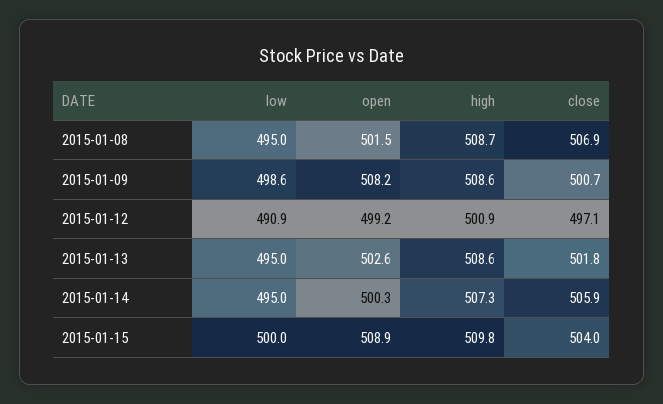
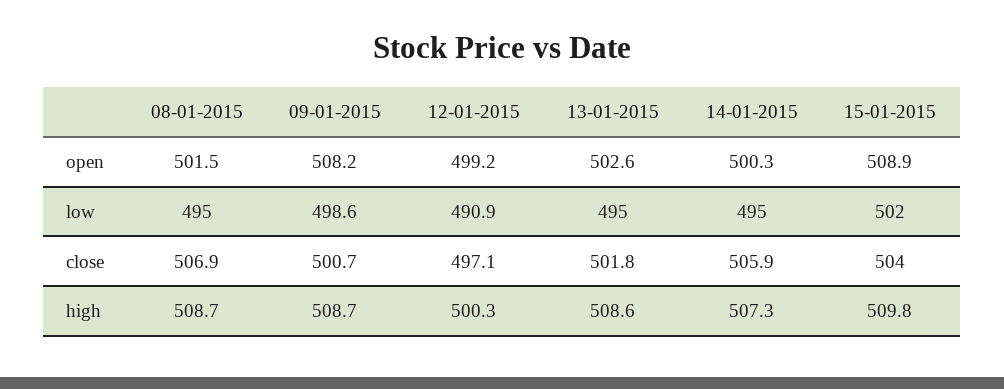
high, 2015-01-09: 508.6 -> 508.7
high, 2015-01-12: 500.9 -> 500.3
low, 2015-01-15: 500 -> 502

